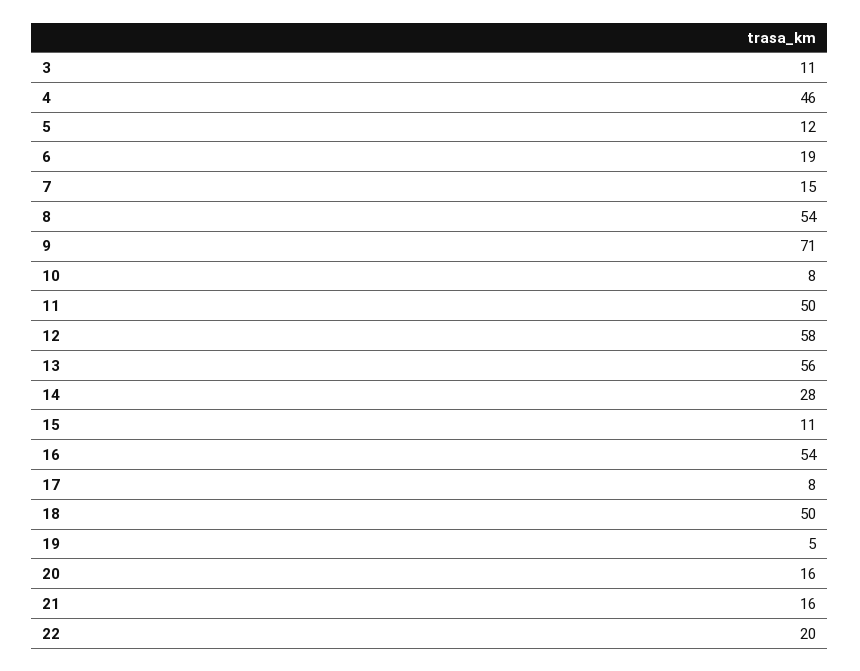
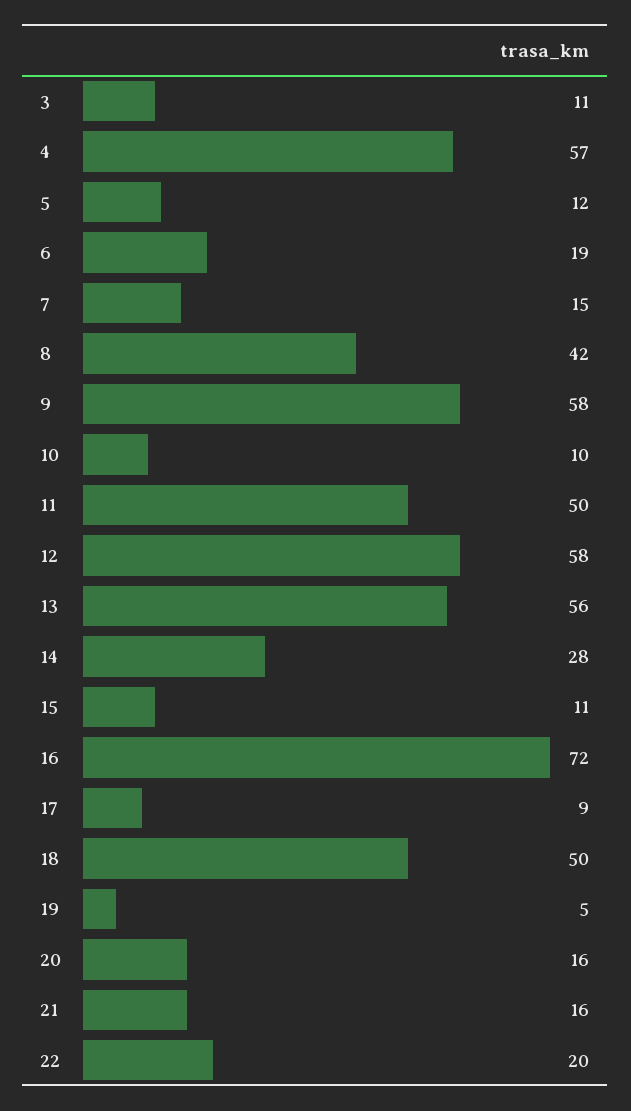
4: 46 -> 57
8: 54 -> 42
9: 71 -> 58
10: 8 -> 10
16: 54 -> 72
17: 8 -> 9

